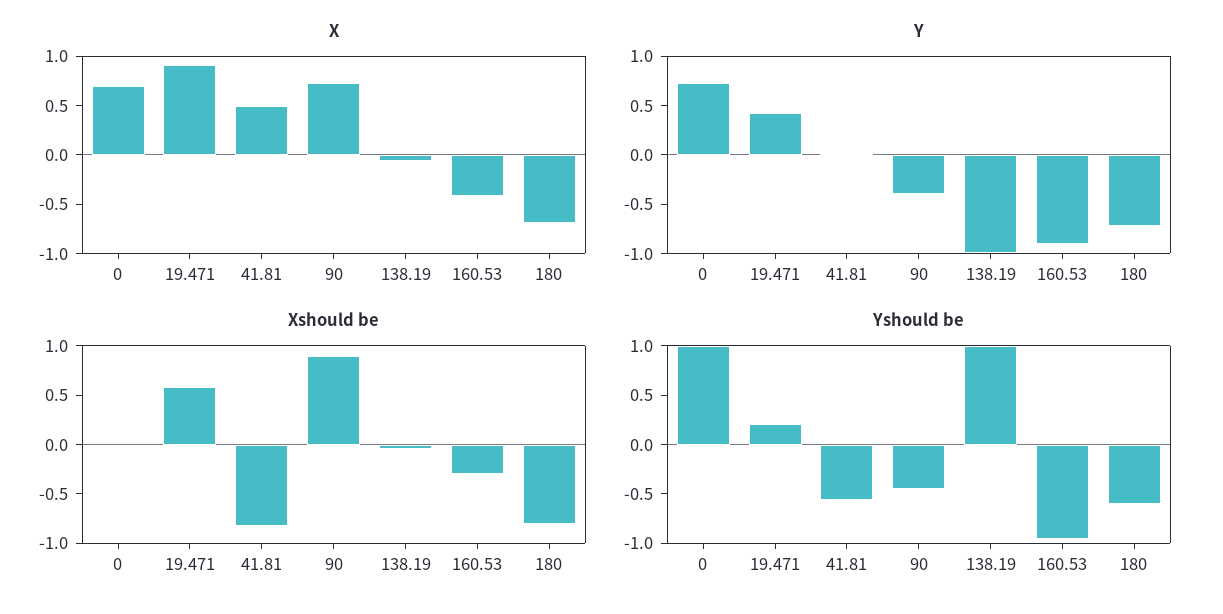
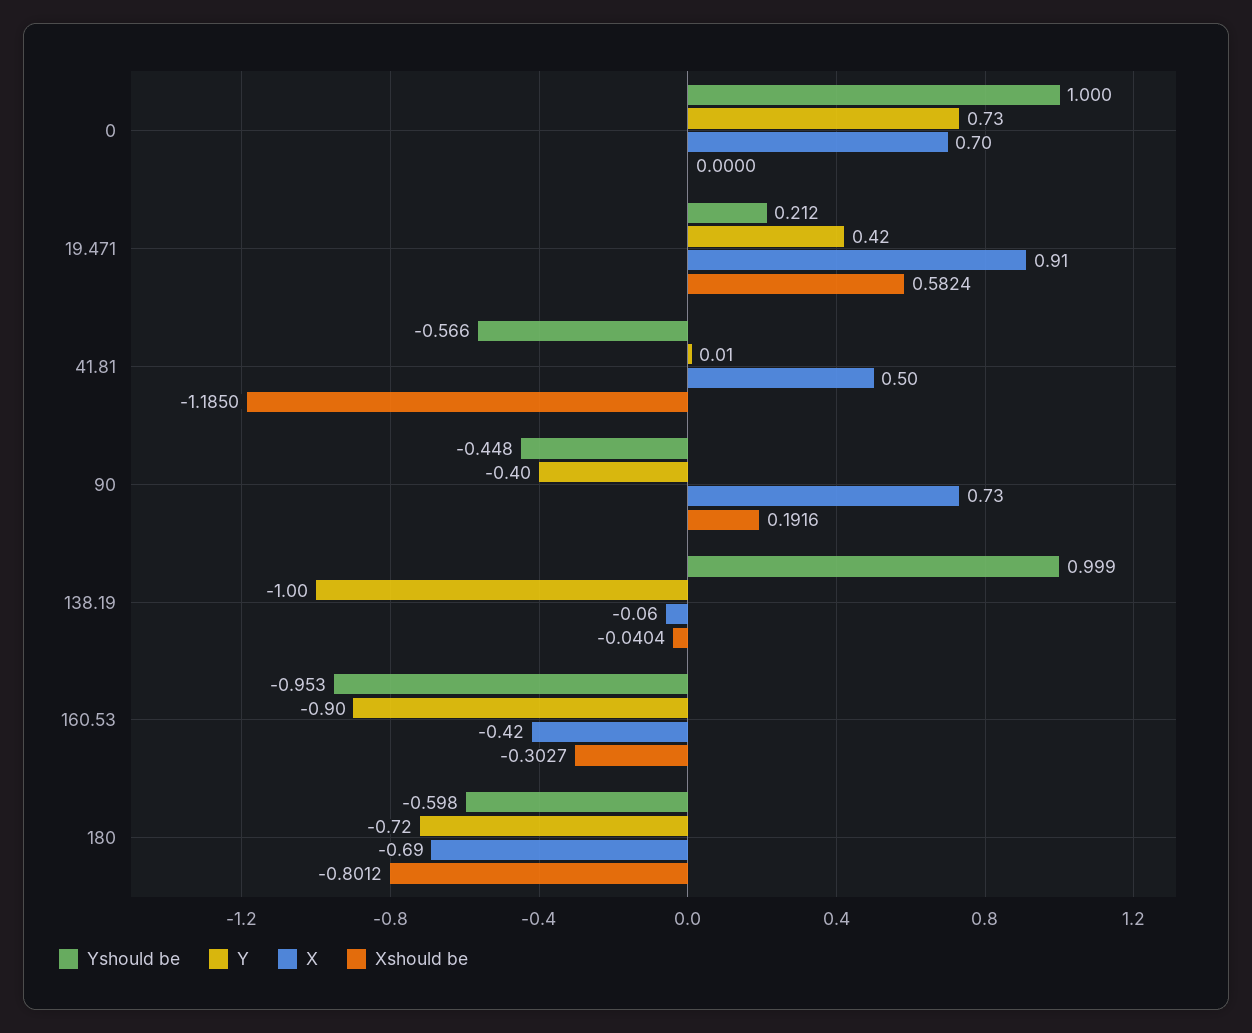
Xshould be, 41.81: -0.8 -> -1.185
Xshould be, 90: 0.9 -> 0.1916

